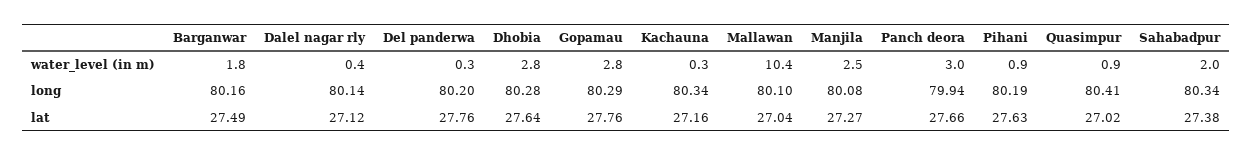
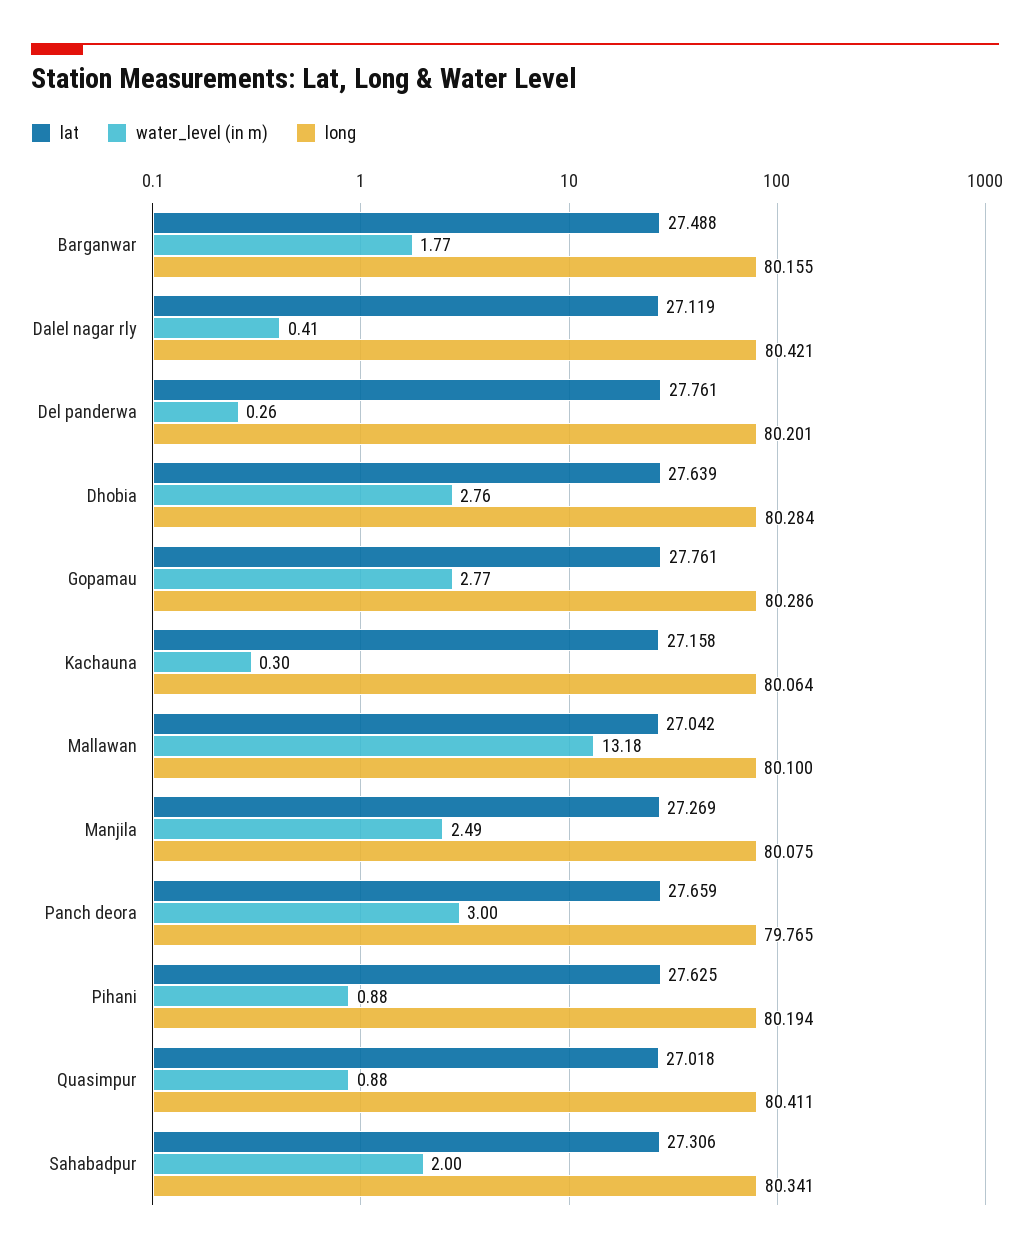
water_level (in m), Mallawan: 10.4 -> 13.18
long, Dalel nagar rly: 80.14 -> 80.421
long, Kachauna: 80.34 -> 80.064
long, Panch deora: 79.94 -> 79.765
lat, Sahabadpur: 27.38 -> 27.306

